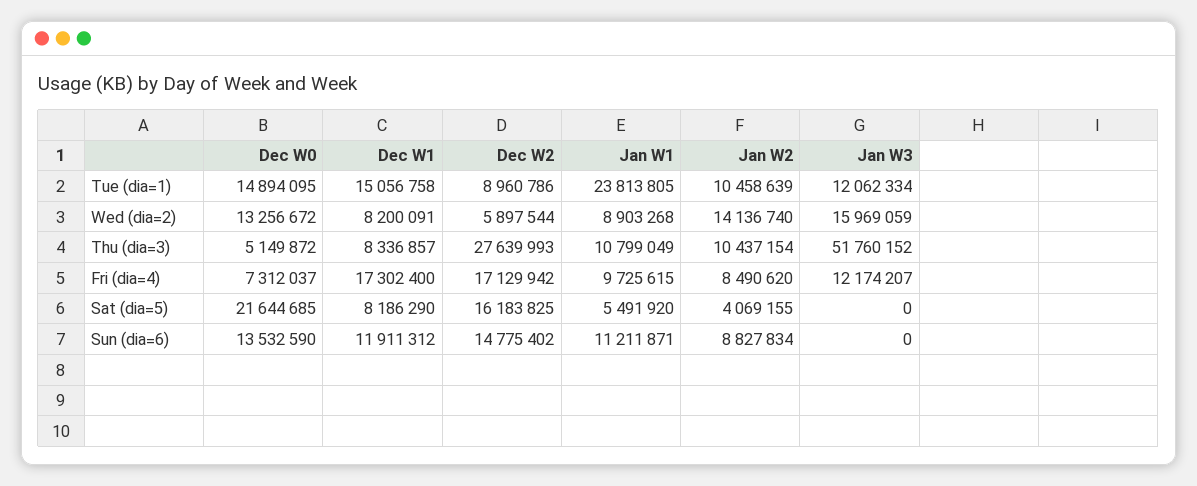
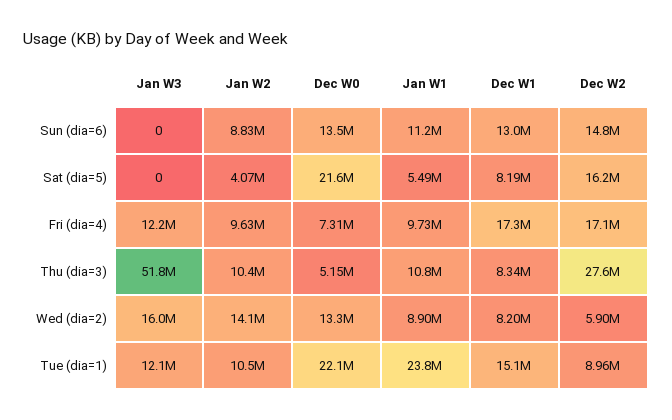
Dec W0, Tue (dia=1): 14894095 -> 22100000
Jan W2, Fri (dia=4): 8490620 -> 9630000
Dec W1, Sun (dia=6): 11911312 -> 13000000

